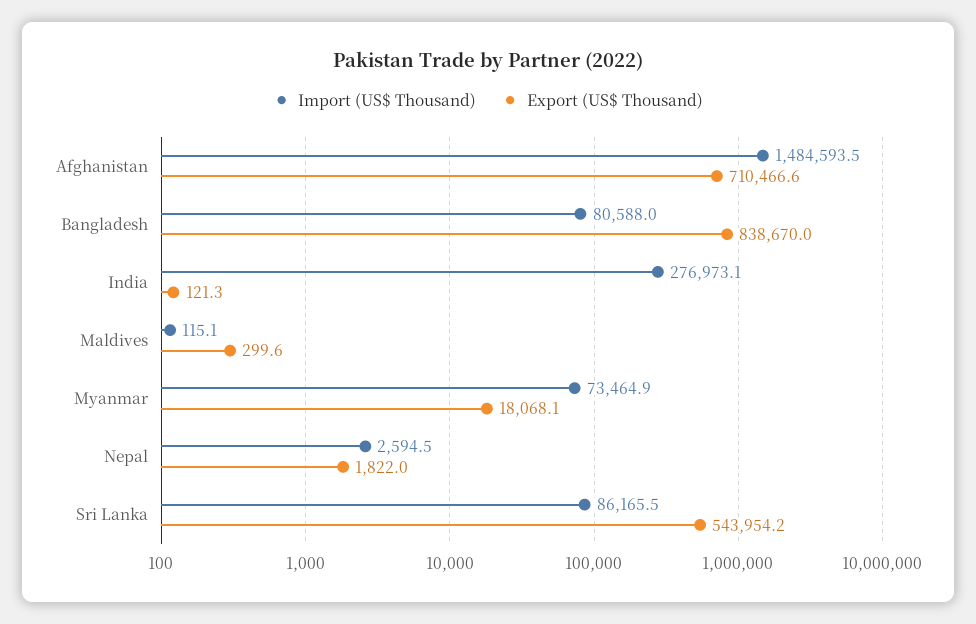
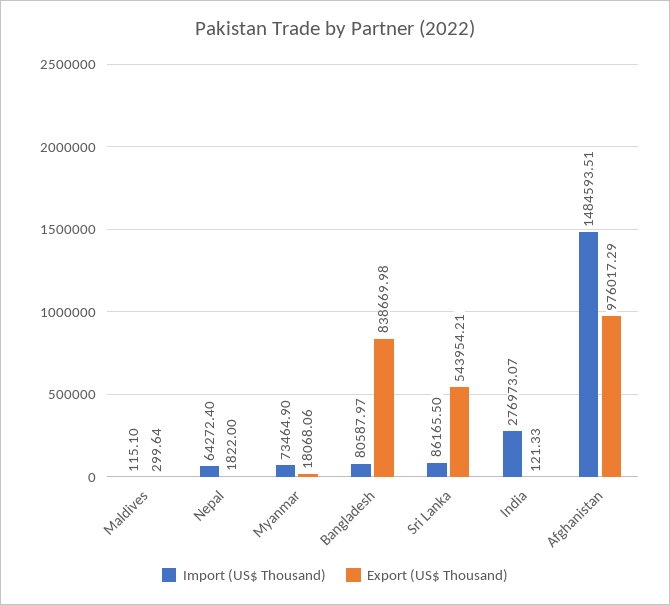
Export (US$ Thousand), Afghanistan: 710466.6 -> 976017.29
Import (US$ Thousand), Nepal: 2594.5 -> 64272.4

